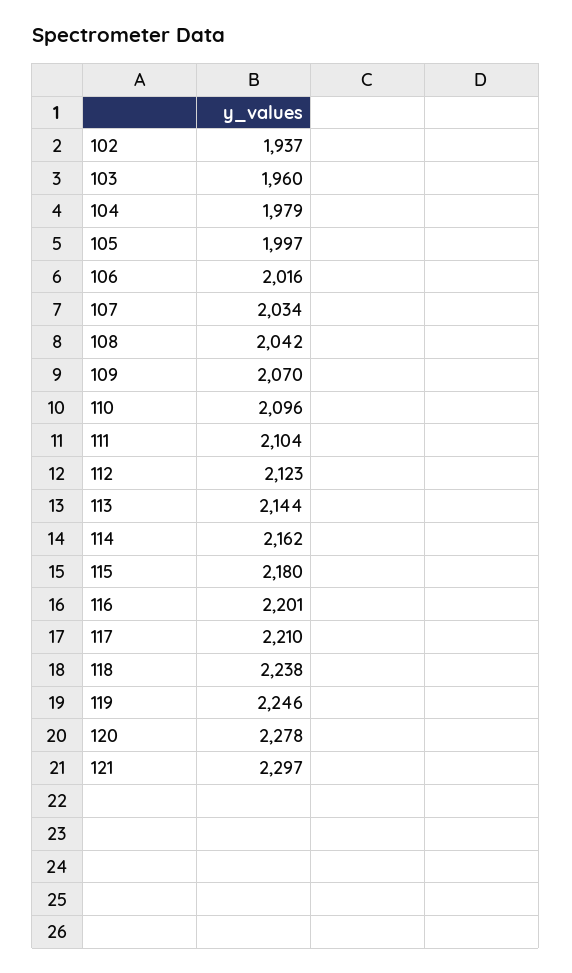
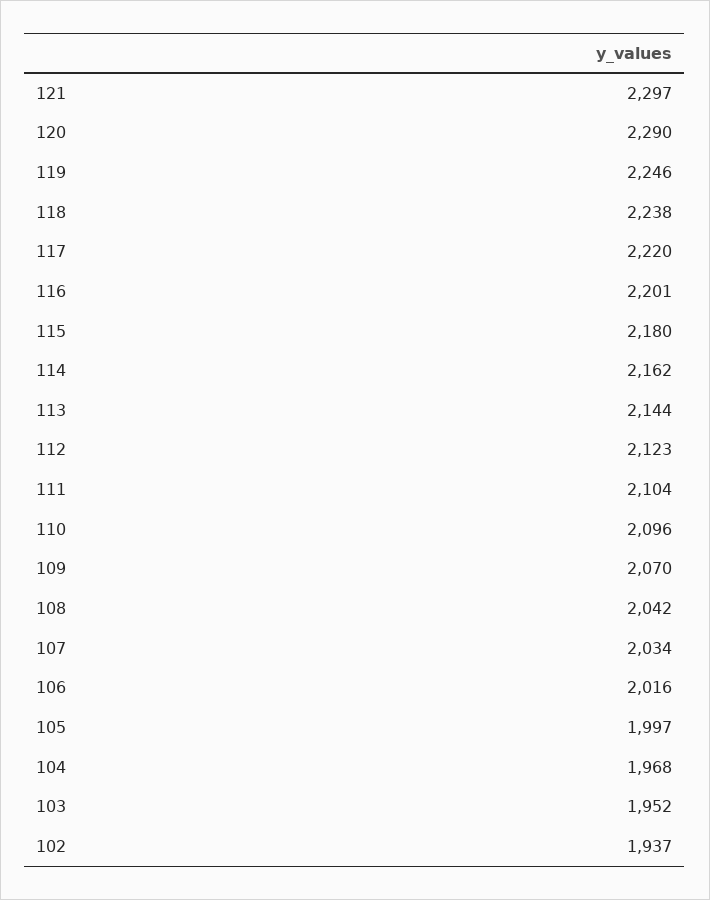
103: 1960 -> 1952
104: 1979 -> 1968
117: 2210 -> 2220
120: 2278 -> 2290

